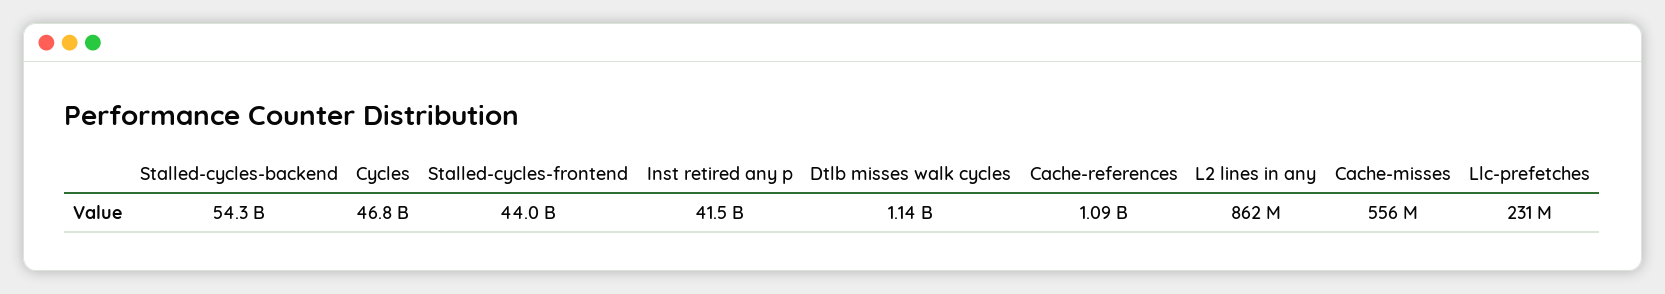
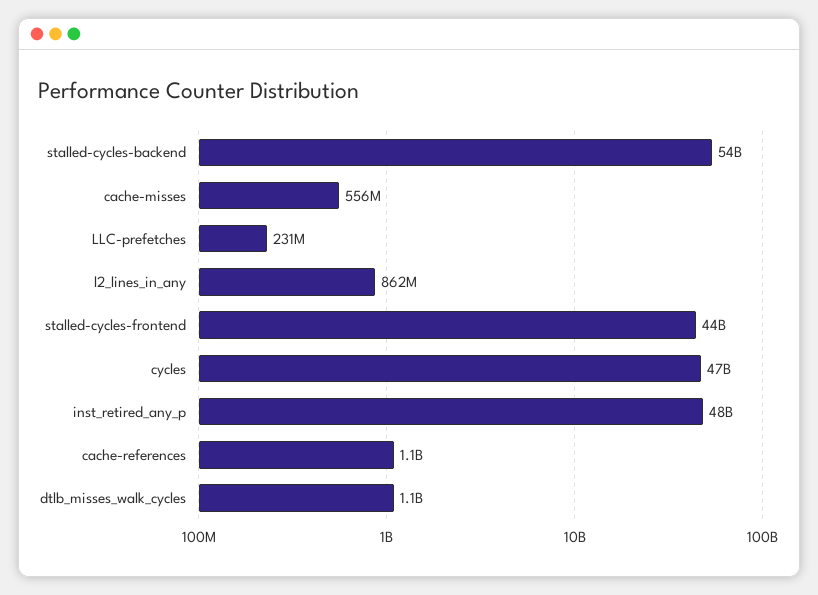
Inst retired any p: 41500000000 -> 48000000000

